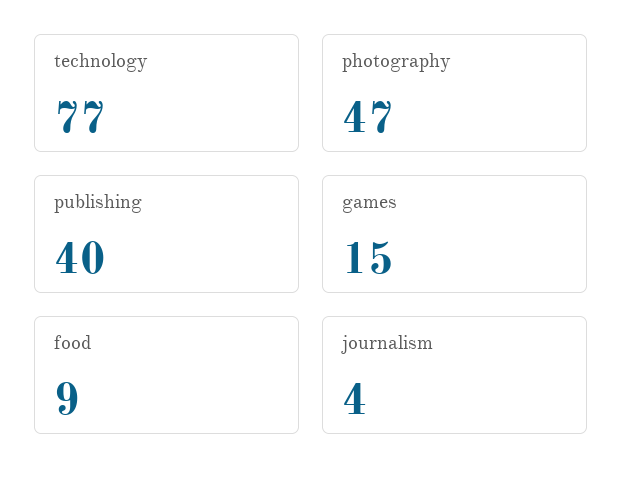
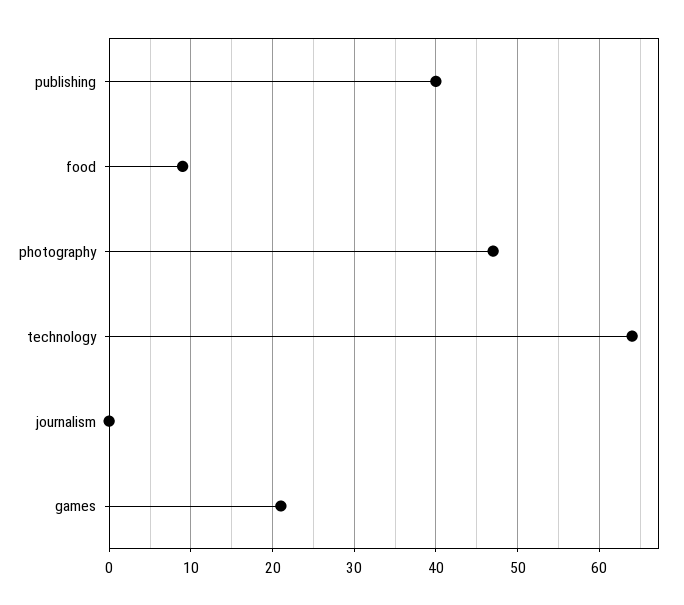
technology: 77 -> 64
games: 15 -> 21
journalism: 4 -> 0

